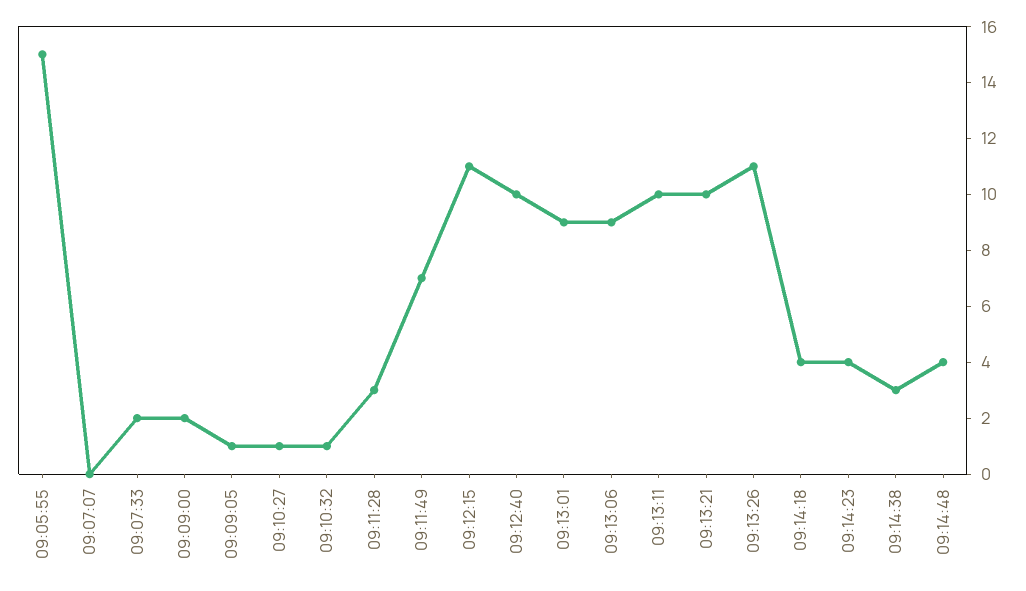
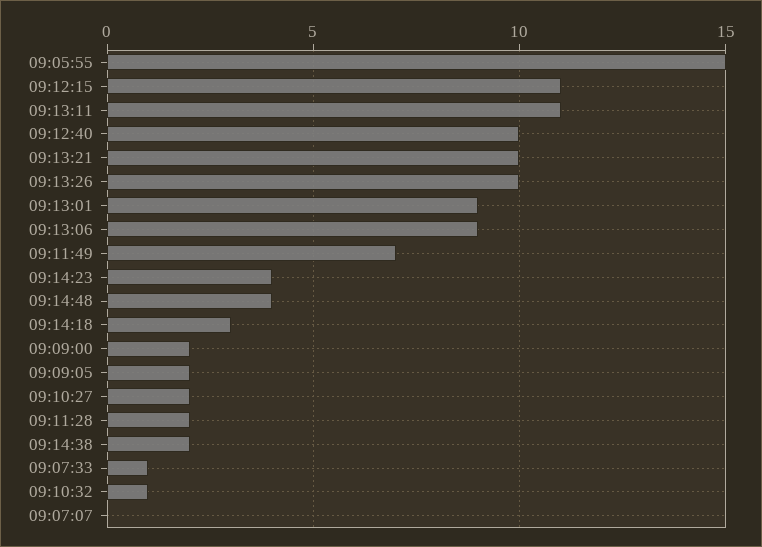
09:07:33: 2 -> 1
09:09:05: 1 -> 2
09:10:27: 1 -> 2
09:11:28: 3 -> 2
09:13:11: 10 -> 11
09:13:26: 11 -> 10
09:14:18: 4 -> 3
09:14:38: 3 -> 2

